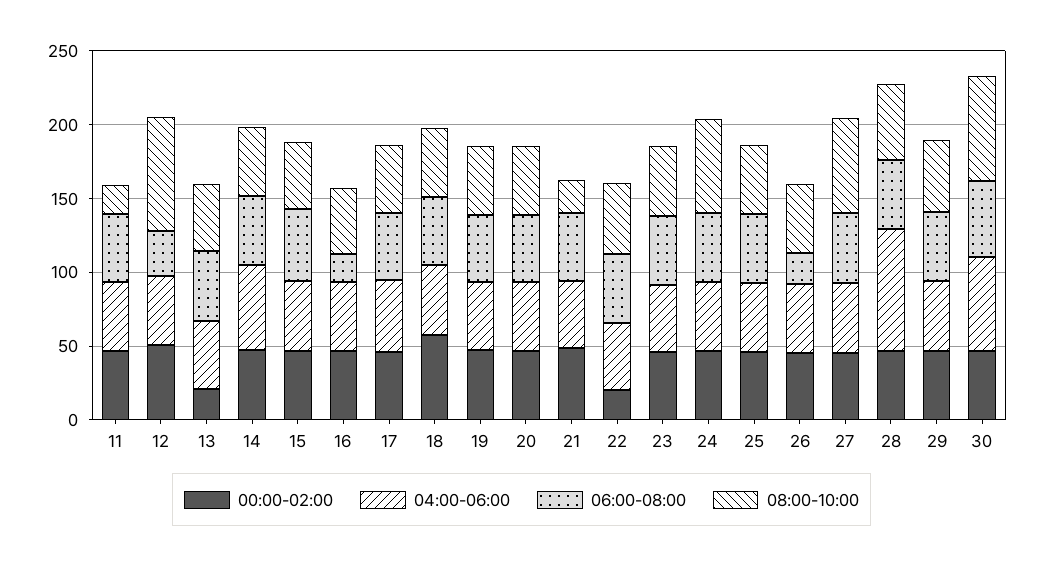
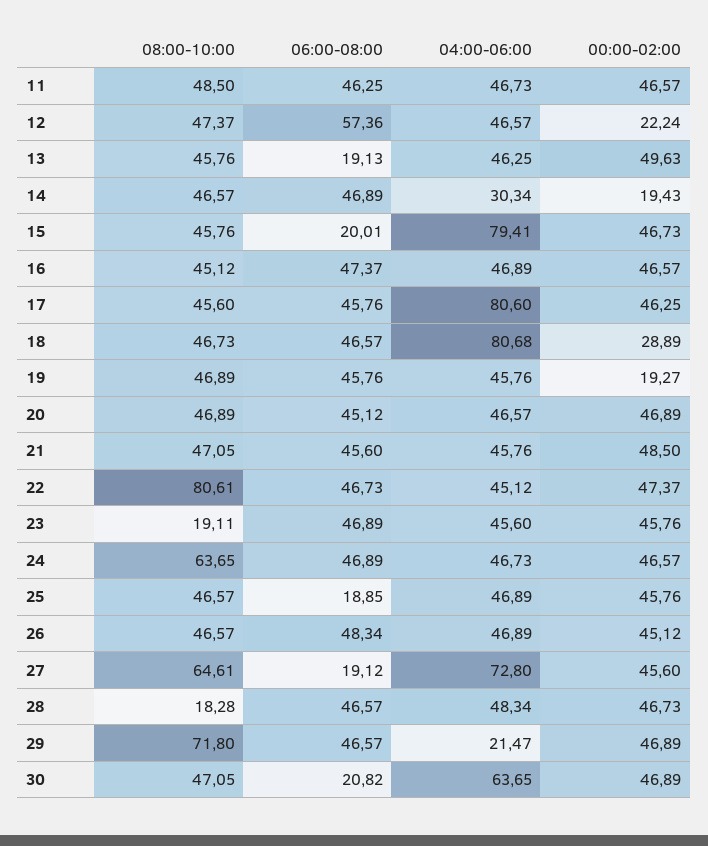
08:00-10:00, 11: 20 -> 48.5
00:00-02:00, 12: 50 -> 22.24
06:00-08:00, 12: 30 -> 57.36
08:00-10:00, 12: 80 -> 47.37
00:00-02:00, 13: 20 -> 49.63
06:00-08:00, 13: 50 -> 19.13
00:00-02:00, 14: 50 -> 19.43
04:00-06:00, 14: 60 -> 30.34
04:00-06:00, 15: 50 -> 79.41
06:00-08:00, 15: 50 -> 20.01
06:00-08:00, 16: 20 -> 47.37
04:00-06:00, 17: 50 -> 80.6
00:00-02:00, 18: 60 -> 28.89
04:00-06:00, 18: 50 -> 80.68
00:00-02:00, 19: 50 -> 19.27
08:00-10:00, 21: 20 -> 47.05
00:00-02:00, 22: 20 -> 47.37
08:00-10:00, 22: 50 -> 80.61
08:00-10:00, 23: 50 -> 19.11
06:00-08:00, 25: 50 -> 18.85
06:00-08:00, 26: 20 -> 48.34
04:00-06:00, 27: 50 -> 72.8
06:00-08:00, 27: 50 -> 19.12
04:00-06:00, 28: 80 -> 48.34
08:00-10:00, 28: 50 -> 18.28
04:00-06:00, 29: 50 -> 21.47
08:00-10:00, 29: 50 -> 71.8
06:00-08:00, 30: 50 -> 20.82
08:00-10:00, 30: 70 -> 47.05

